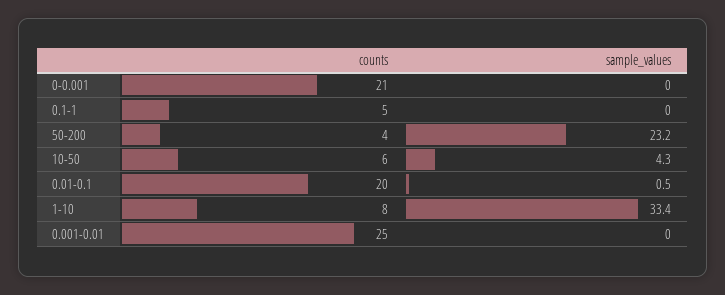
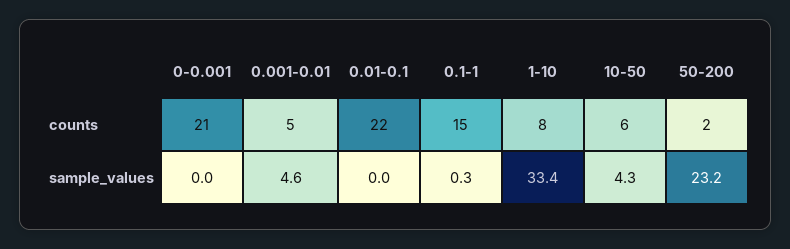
counts, 0.1-1: 5 -> 15
sample_values, 0.1-1: 0 -> 0.3
counts, 50-200: 4 -> 2
counts, 0.01-0.1: 20 -> 22
sample_values, 0.01-0.1: 0.5 -> 0
counts, 0.001-0.01: 25 -> 5
sample_values, 0.001-0.01: 0 -> 4.6

